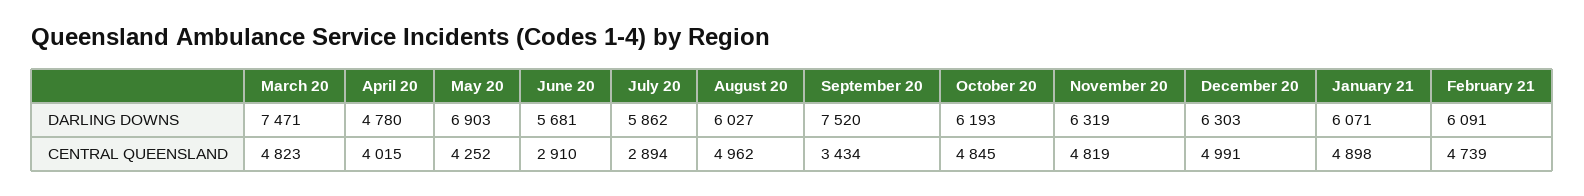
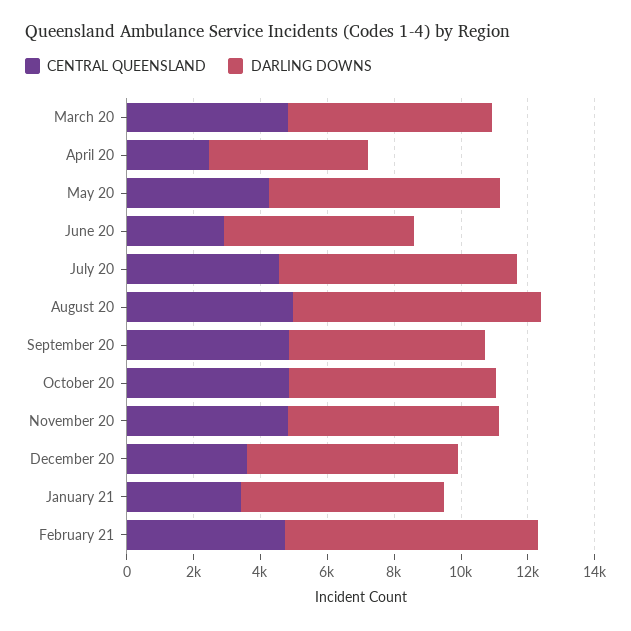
DARLING DOWNS, March 20: 7471 -> 6000
DARLING DOWNS, July 20: 5862 -> 7000
DARLING DOWNS, August 20: 6027 -> 7500
DARLING DOWNS, September 20: 7520 -> 6000
DARLING DOWNS, February 21: 6091 -> 7500
CENTRAL QUEENSLAND, April 20: 4015 -> 2500
CENTRAL QUEENSLAND, July 20: 2894 -> 4500
CENTRAL QUEENSLAND, September 20: 3434 -> 5000
CENTRAL QUEENSLAND, December 20: 4991 -> 3500
CENTRAL QUEENSLAND, January 21: 4898 -> 3500

